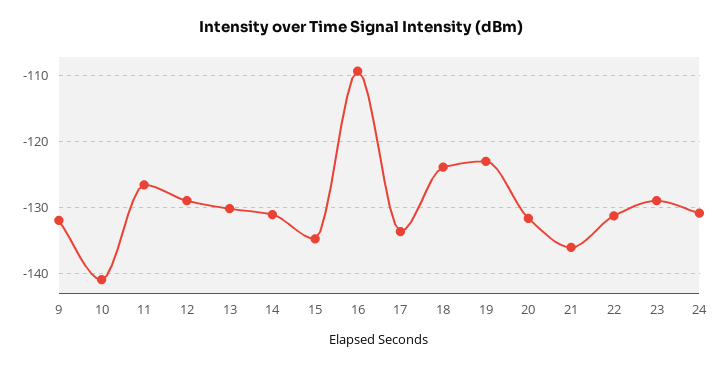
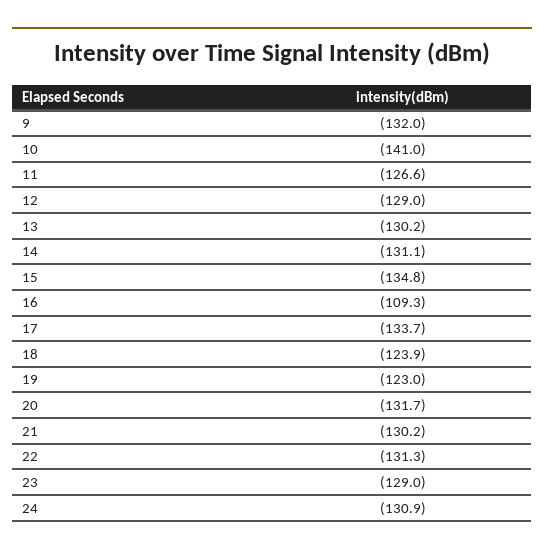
21: -136 -> -130.2

